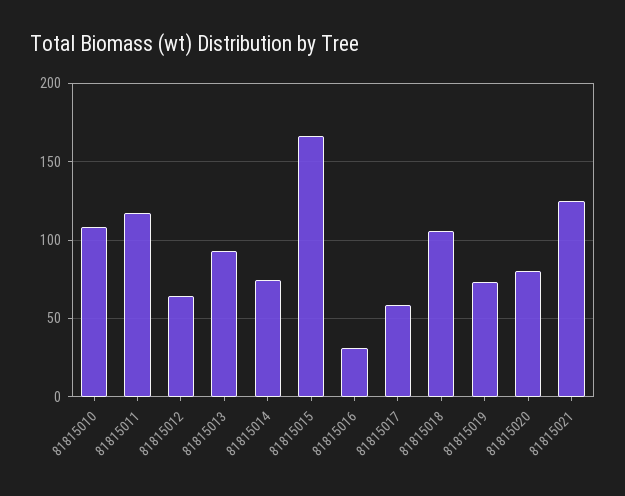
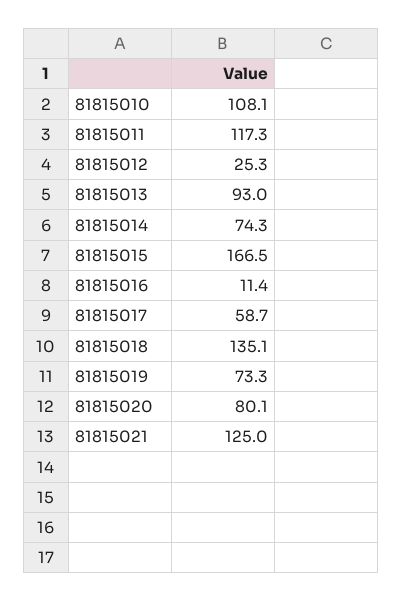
81815012: 65 -> 25.3
81815016: 30 -> 11.4
81815018: 105 -> 135.1

